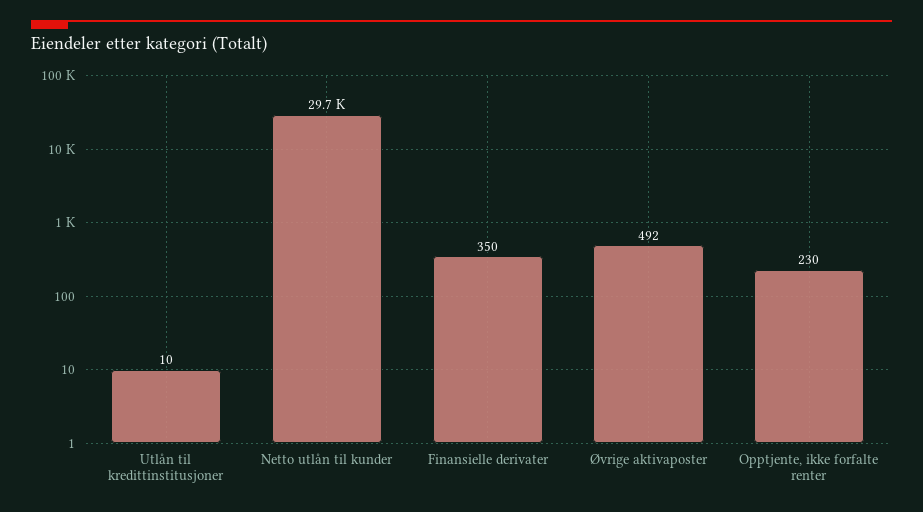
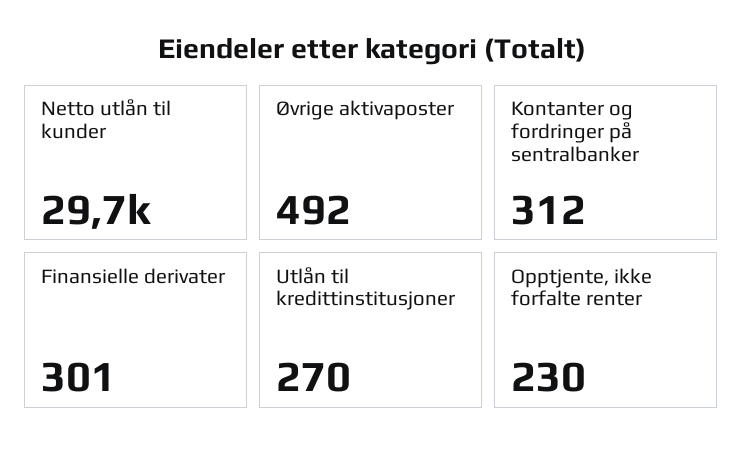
Utlån til kredittinstitusjoner: 10 -> 270
Finansielle derivater: 350 -> 301
Kontanter og fordringer på sentralbanker: none -> 312

